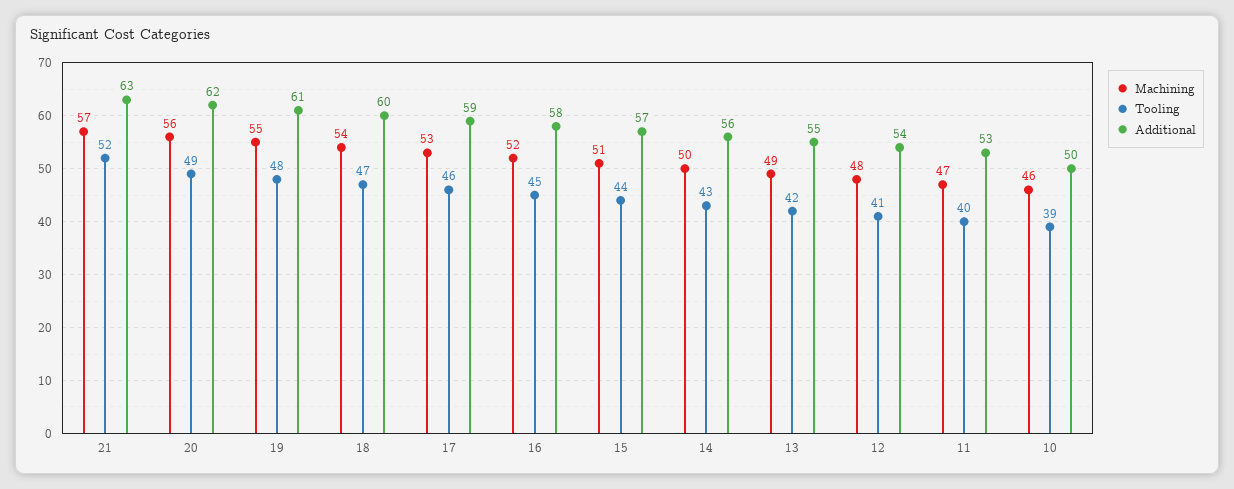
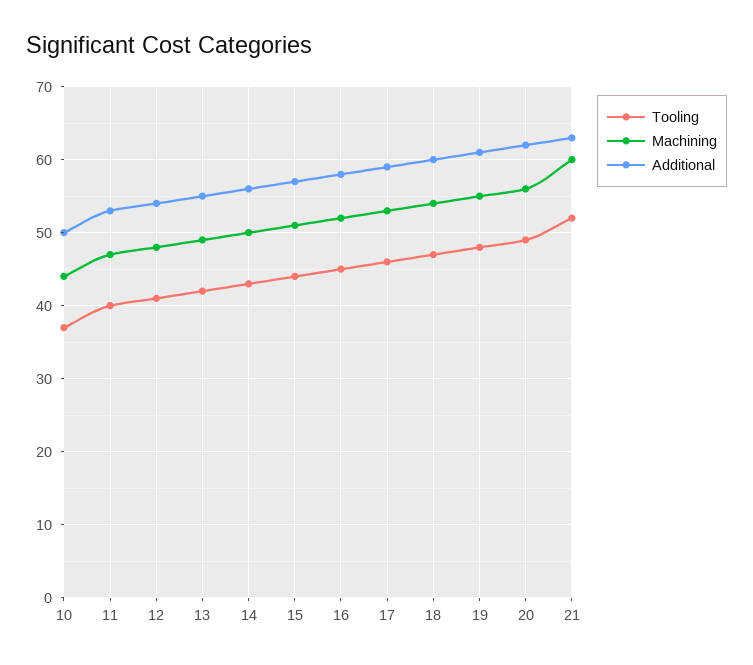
Machining, 21: 57 -> 60
Machining, 10: 46 -> 44
Tooling, 10: 39 -> 37

